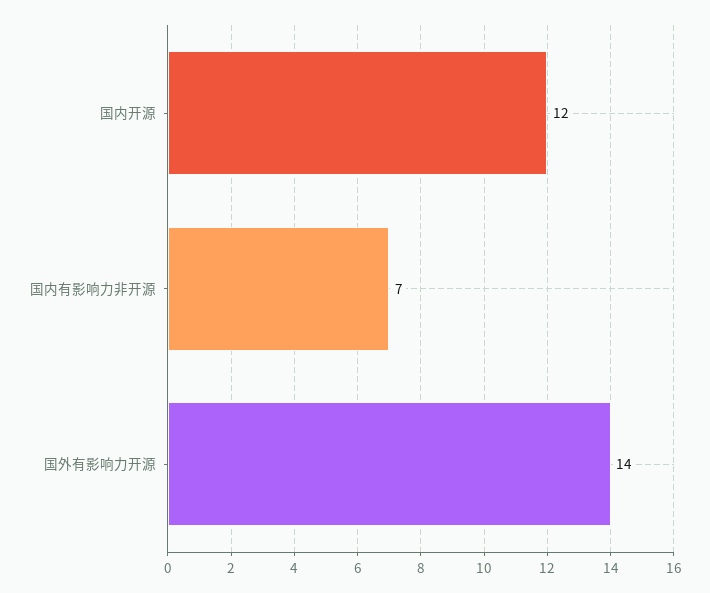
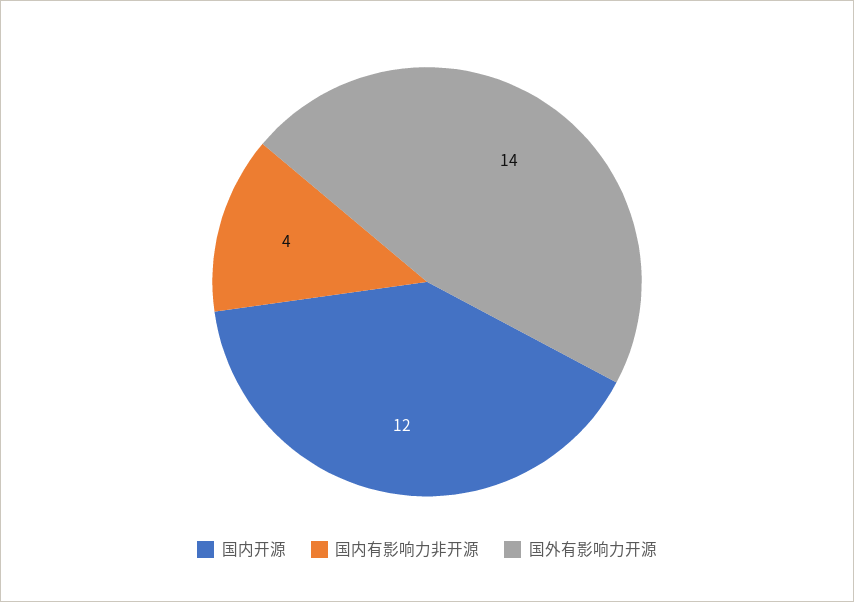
国内有影响力非开源: 7 -> 4

